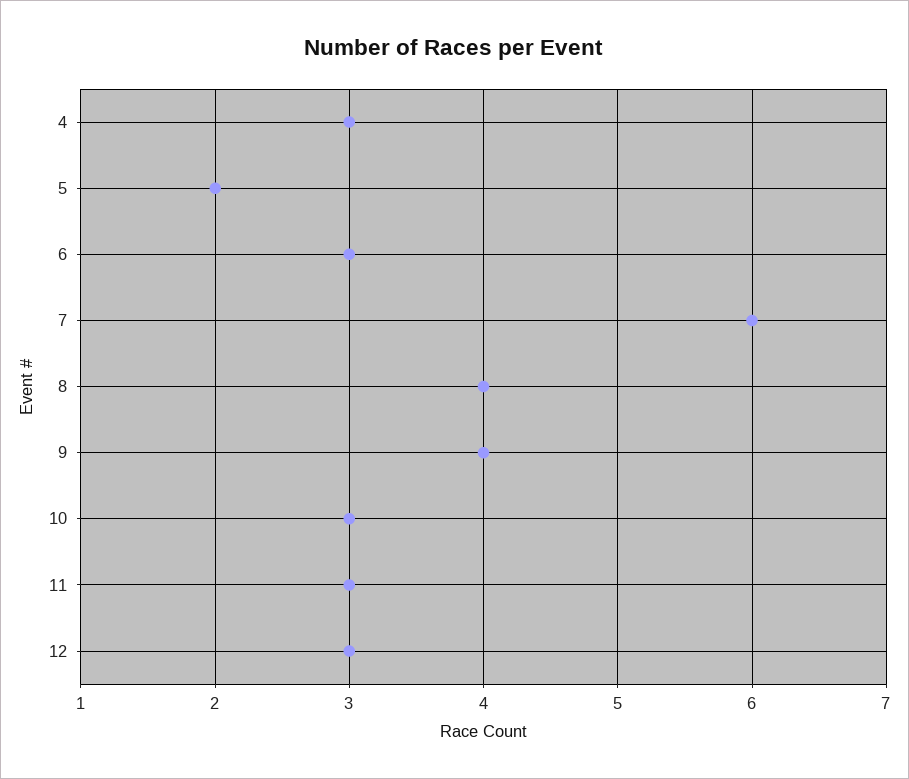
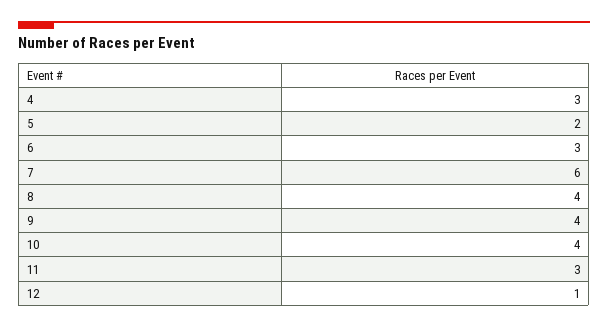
10: 3 -> 4
12: 3 -> 1

